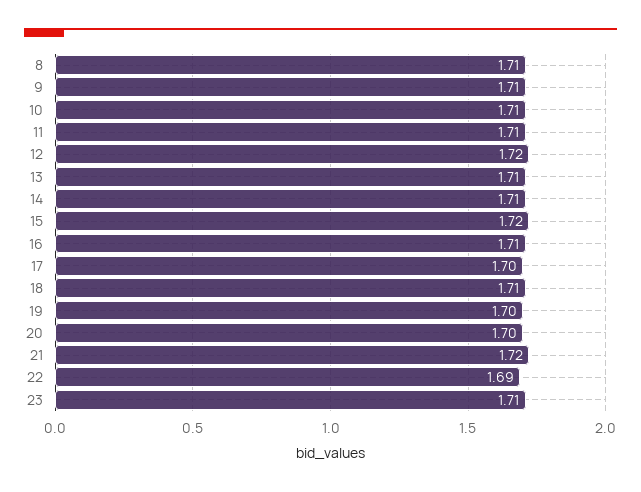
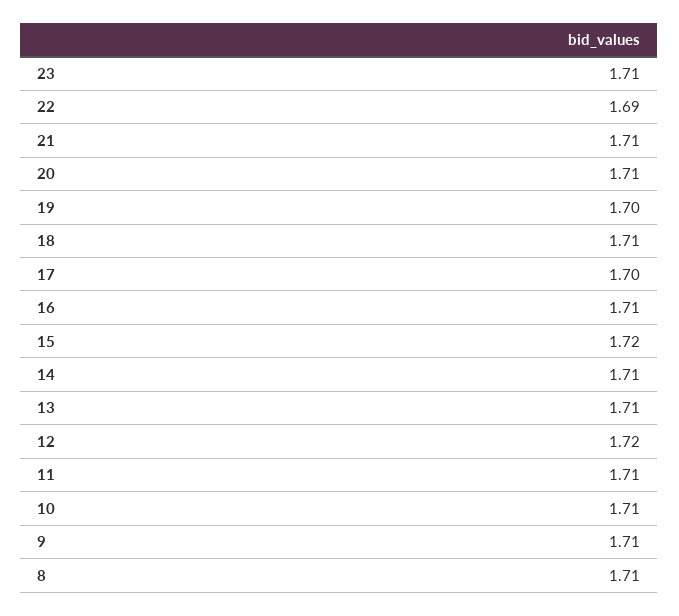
20: 1.7 -> 1.71
21: 1.72 -> 1.71

